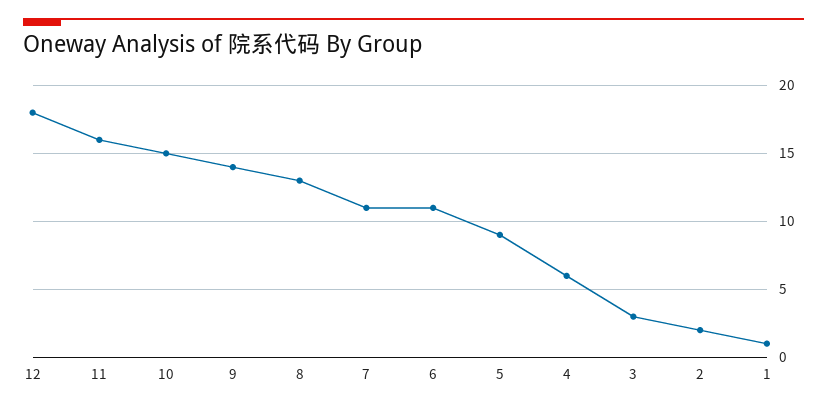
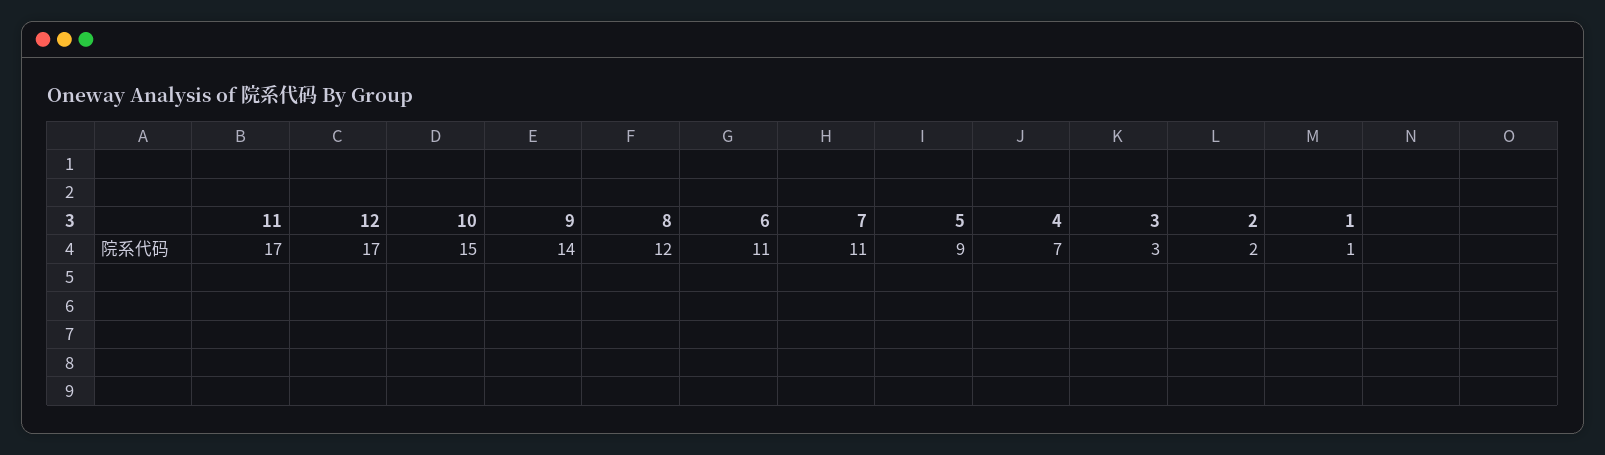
12: 18 -> 17
11: 16 -> 17
8: 13 -> 12
4: 6 -> 7

